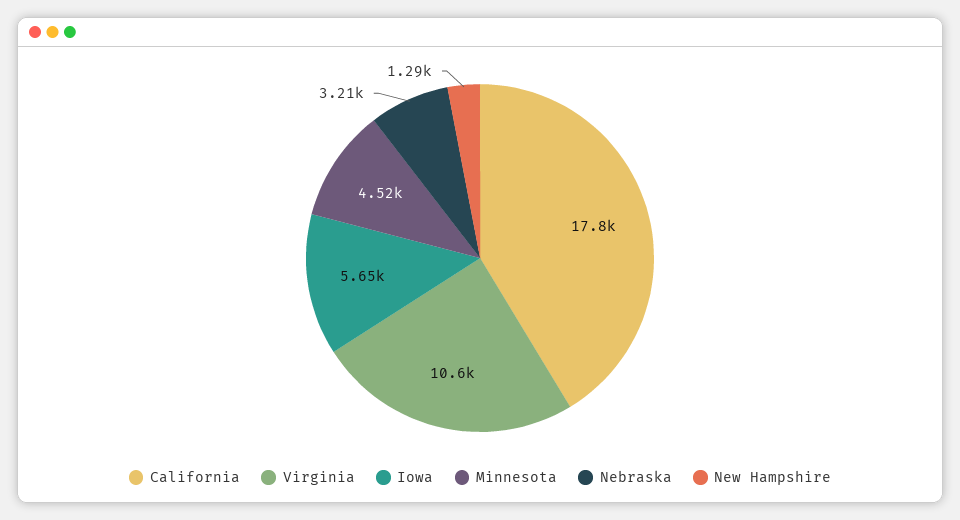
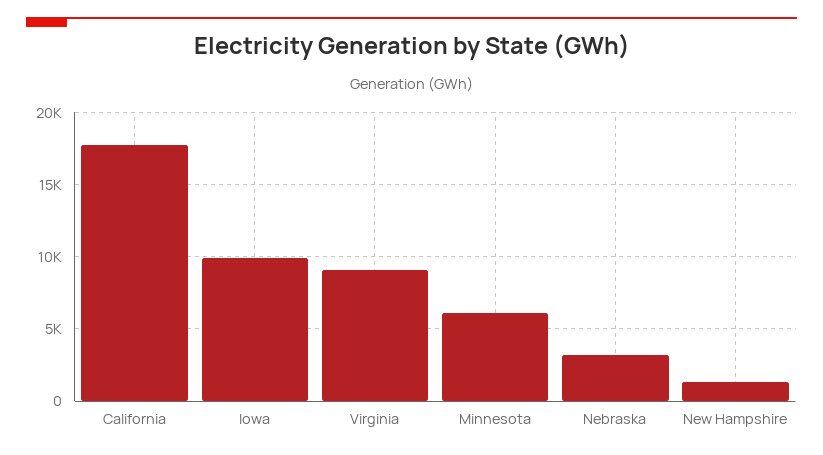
Virginia: 10600 -> 9000
Iowa: 5650 -> 10000
Minnesota: 4520 -> 6000

